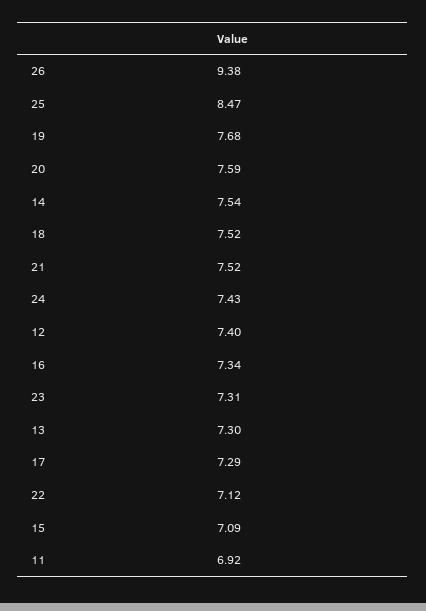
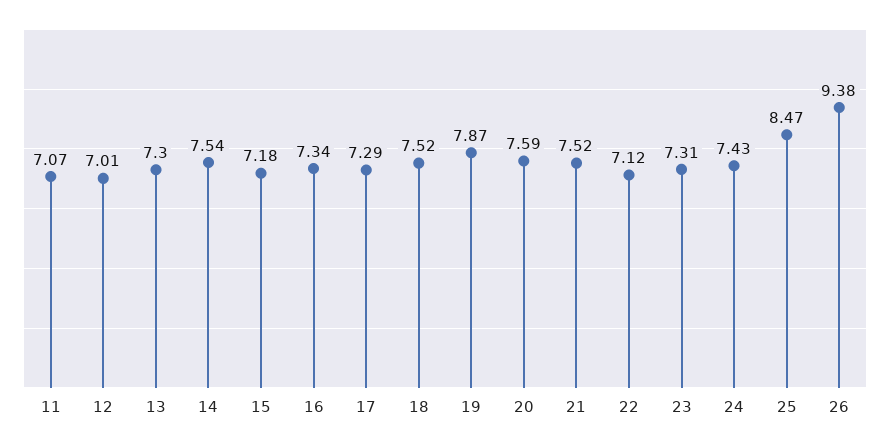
19: 7.68 -> 7.87
12: 7.4 -> 7.01
15: 7.09 -> 7.18
11: 6.92 -> 7.07

